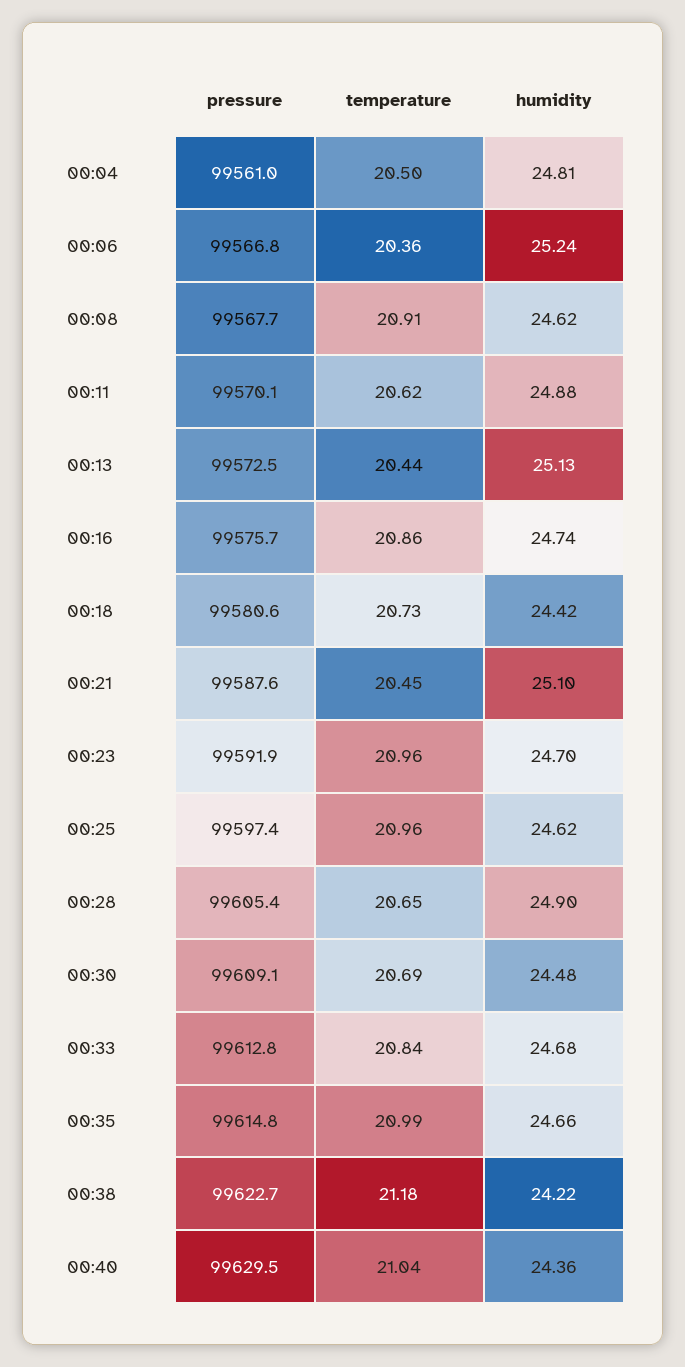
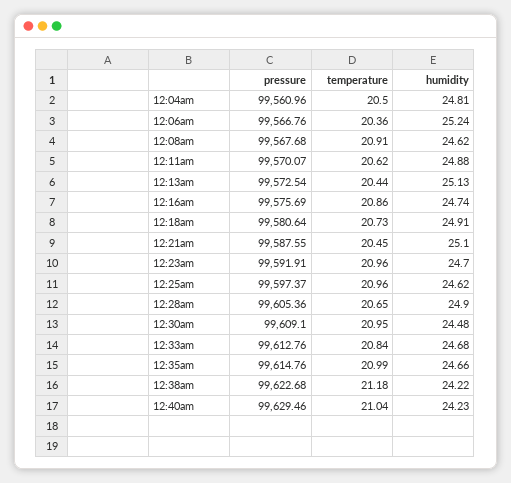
humidity, 00:18: 24.42 -> 24.91
temperature, 00:30: 20.69 -> 20.95
humidity, 00:40: 24.36 -> 24.23

